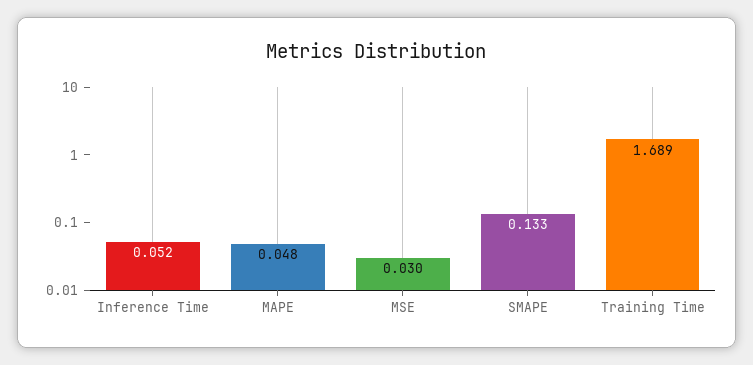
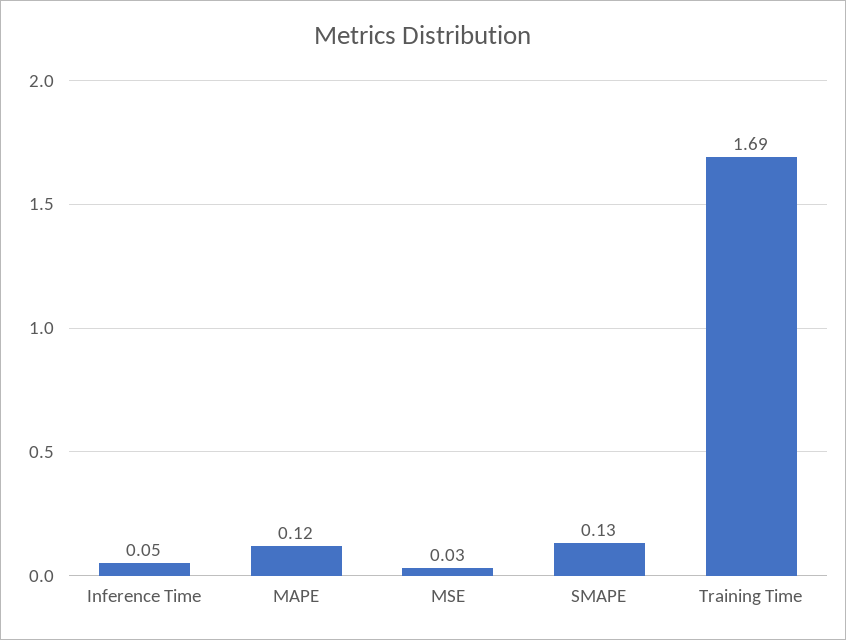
MAPE: 0.048 -> 0.12

